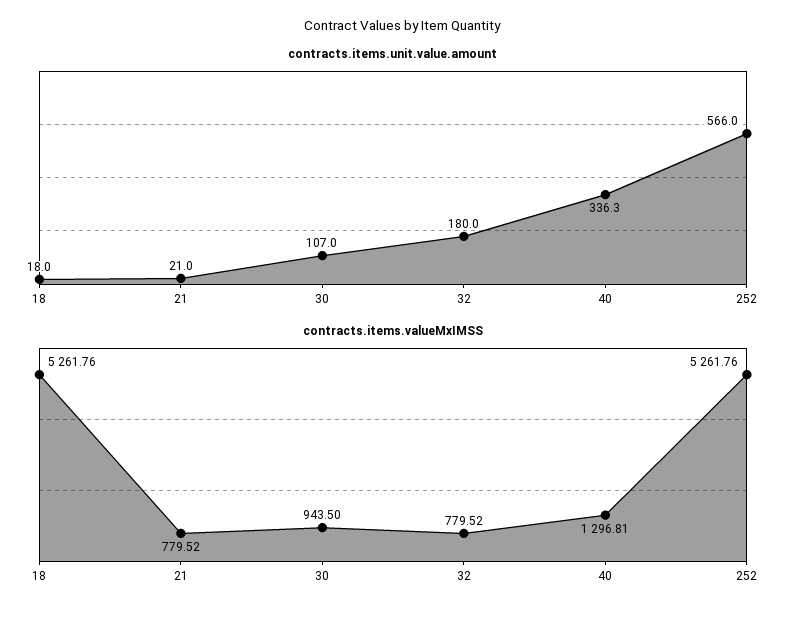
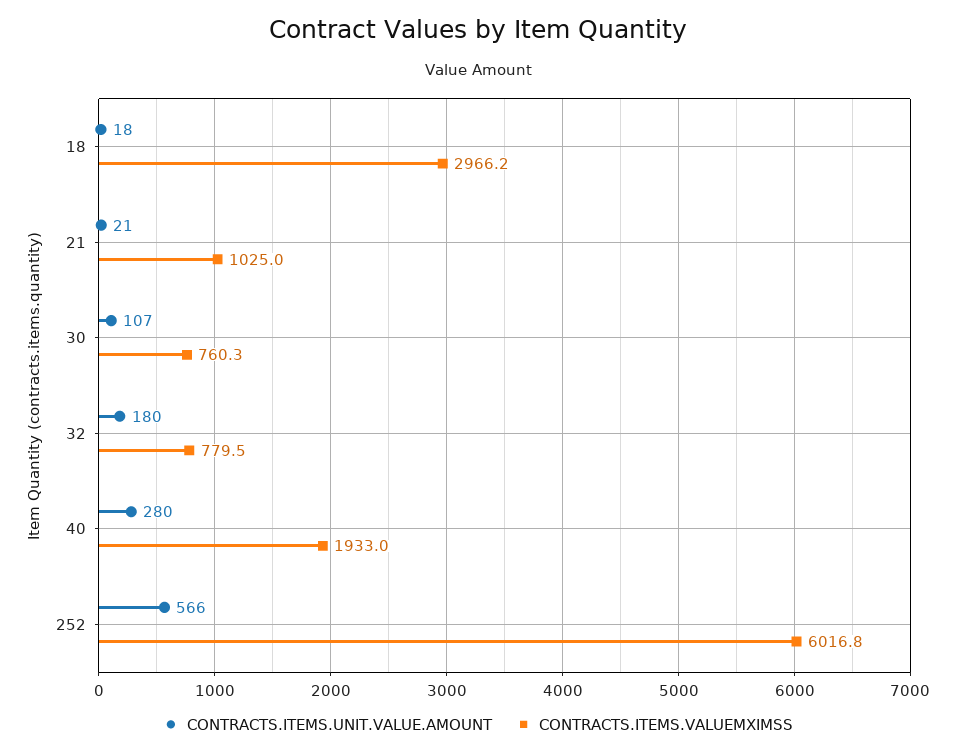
contracts.items.unit.value.amount, 40: 336.3 -> 280
contracts.items.valueMxIMSS, 18: 5261.76 -> 2966.2
contracts.items.valueMxIMSS, 21: 779.52 -> 1025
contracts.items.valueMxIMSS, 30: 943.5 -> 760.3
contracts.items.valueMxIMSS, 40: 1296.81 -> 1933
contracts.items.valueMxIMSS, 252: 5261.76 -> 6016.8

